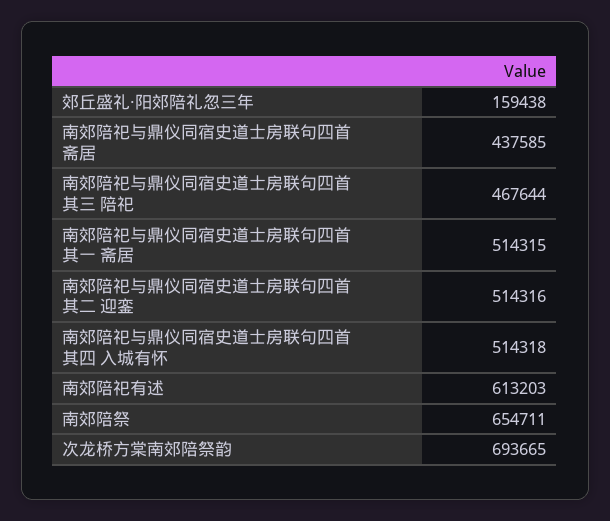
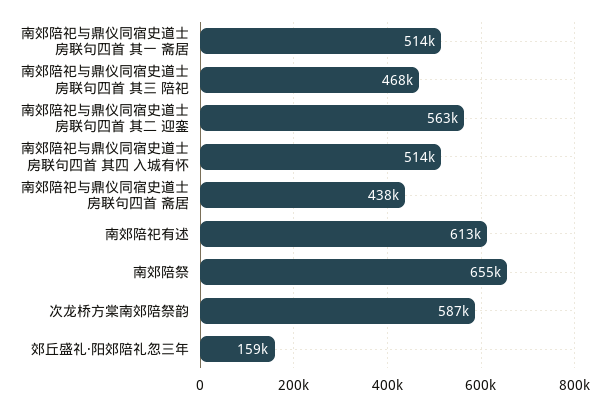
南郊陪祀与鼎仪同宿史道士房联句四首 其二 迎銮: 514316 -> 563000
次龙桥方棠南郊陪祭韵: 693665 -> 587000

